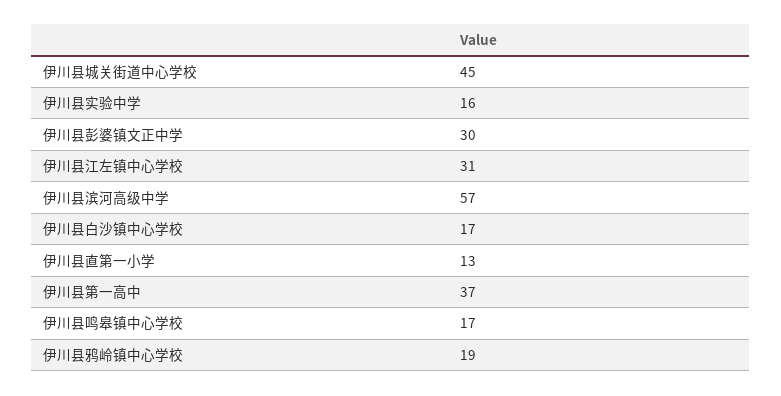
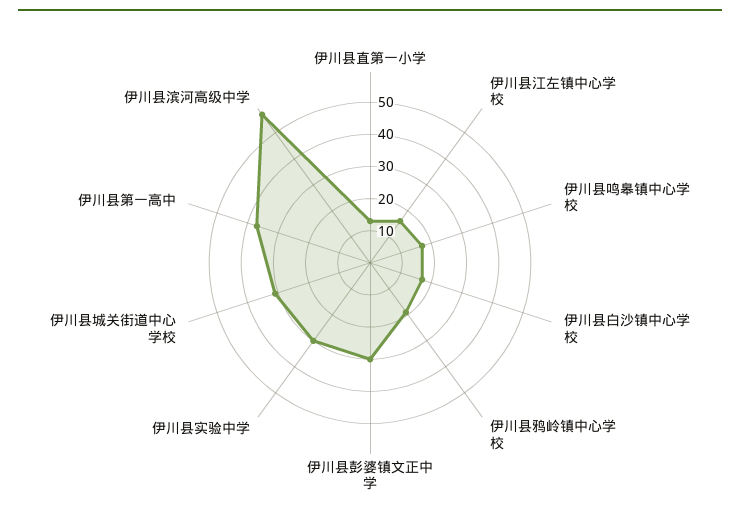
伊川县城关街道中心学校: 45 -> 30
伊川县实验中学: 16 -> 30
伊川县江左镇中心学校: 31 -> 15

